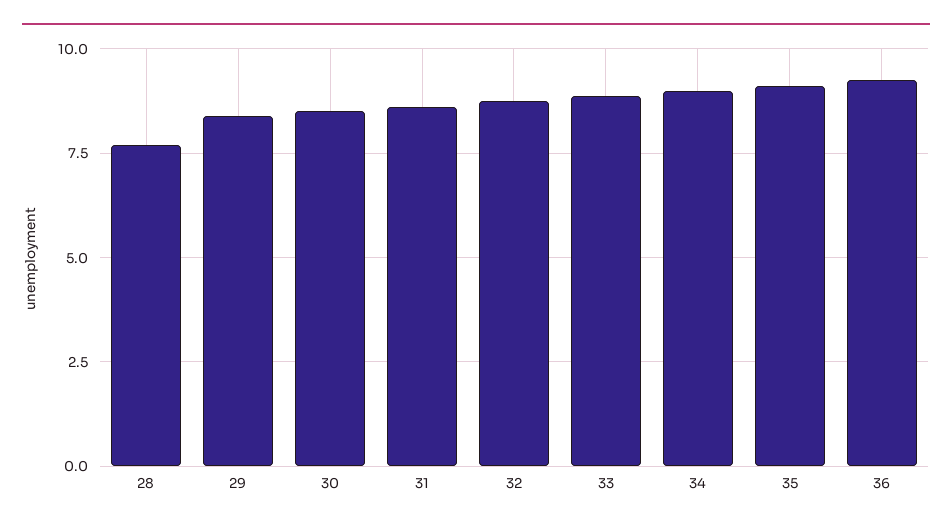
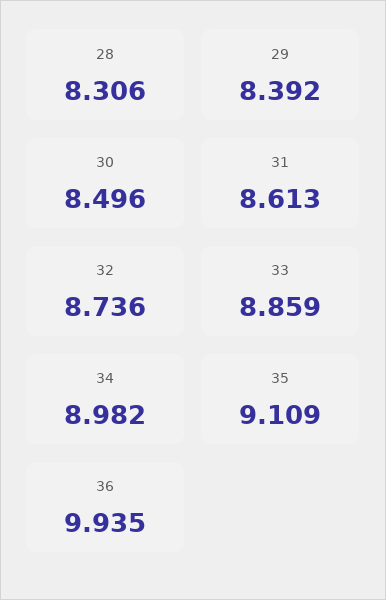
28: 7.75 -> 8.306
36: 9.25 -> 9.935

